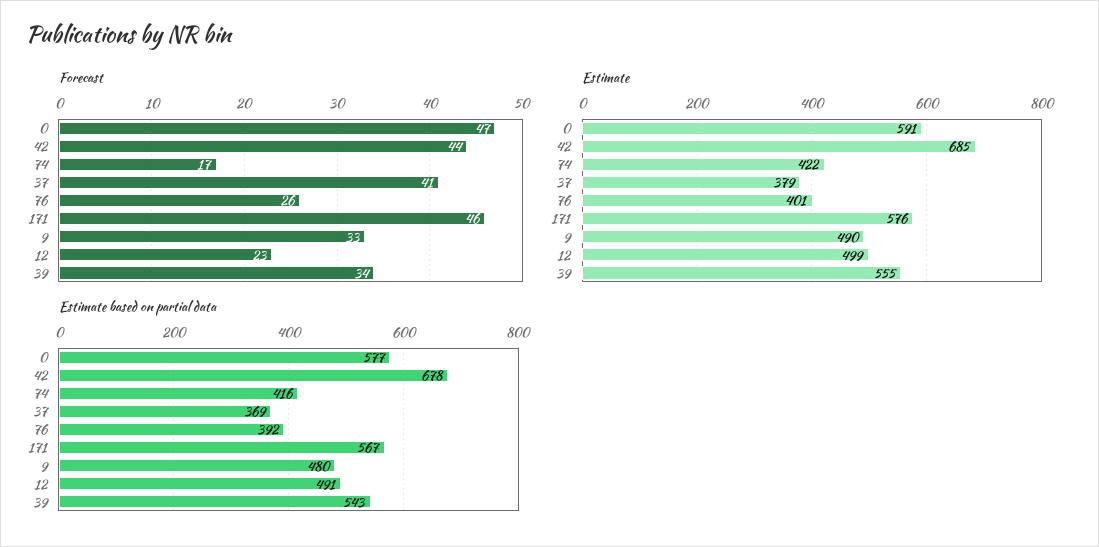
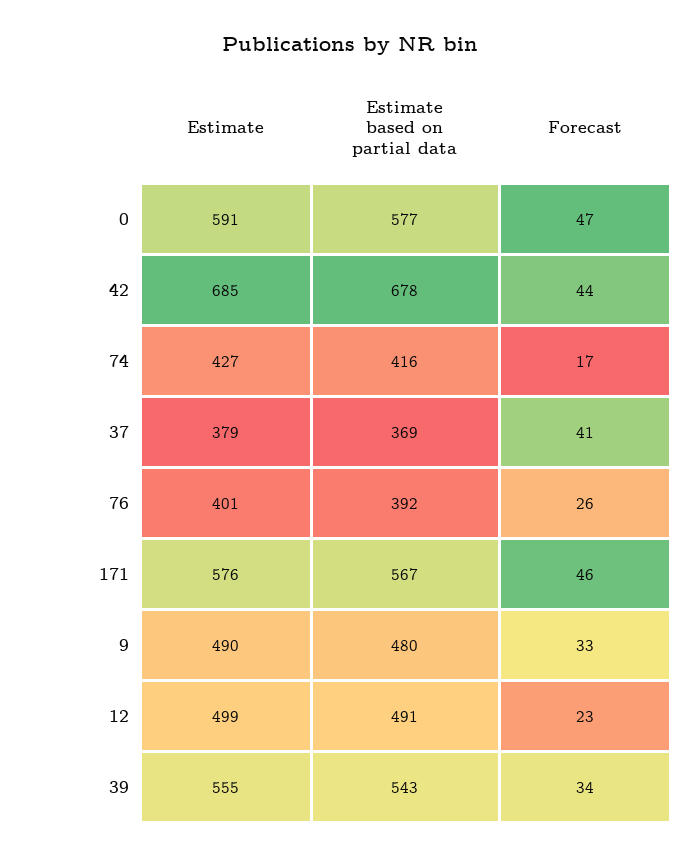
Estimate, 74: 422 -> 427

